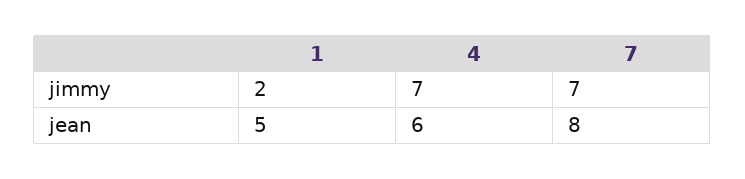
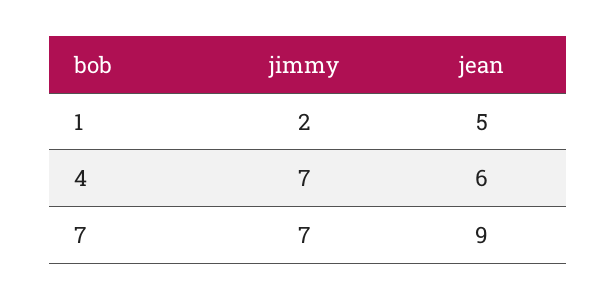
7, jean: 8 -> 9

